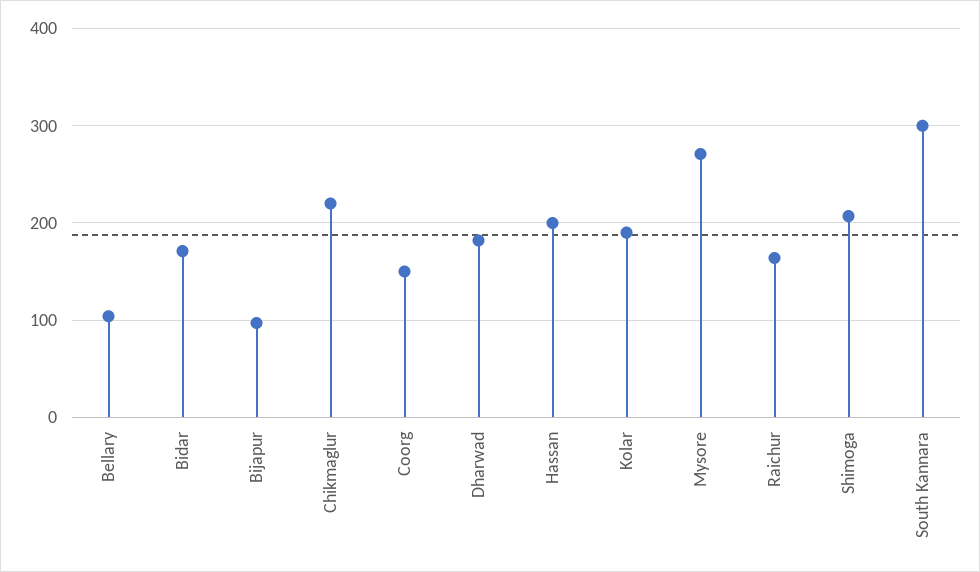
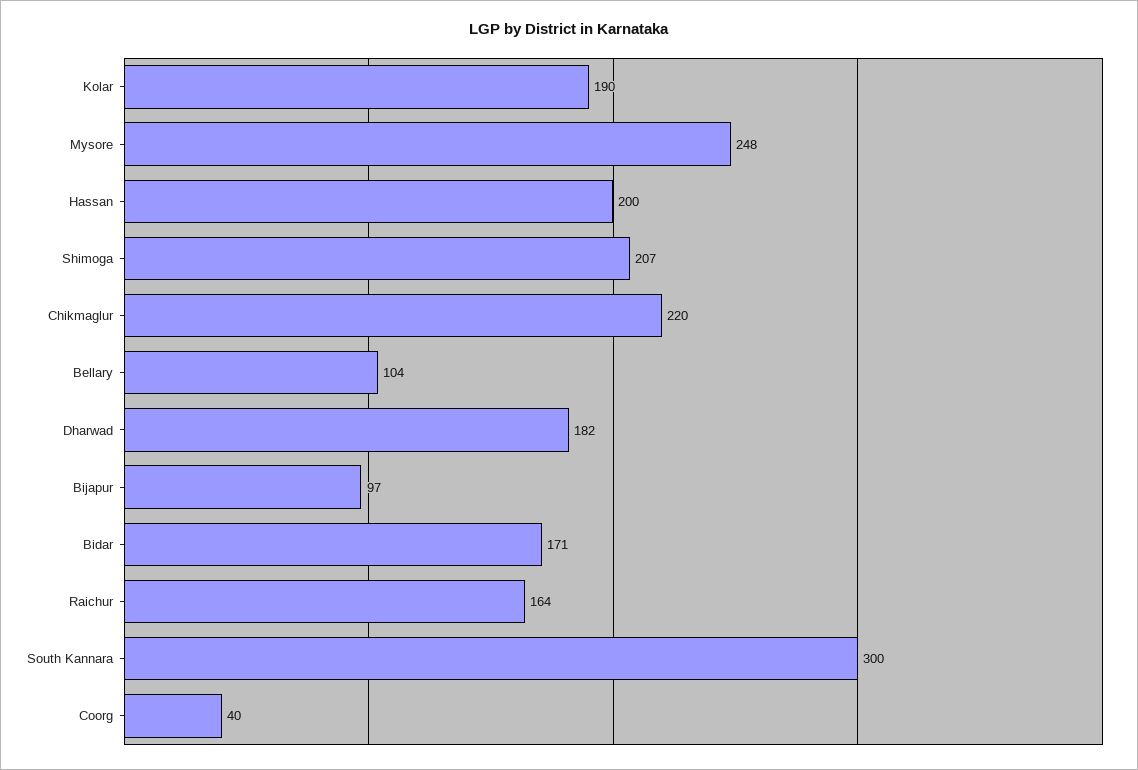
Coorg: 150 -> 40
Mysore: 270 -> 248

